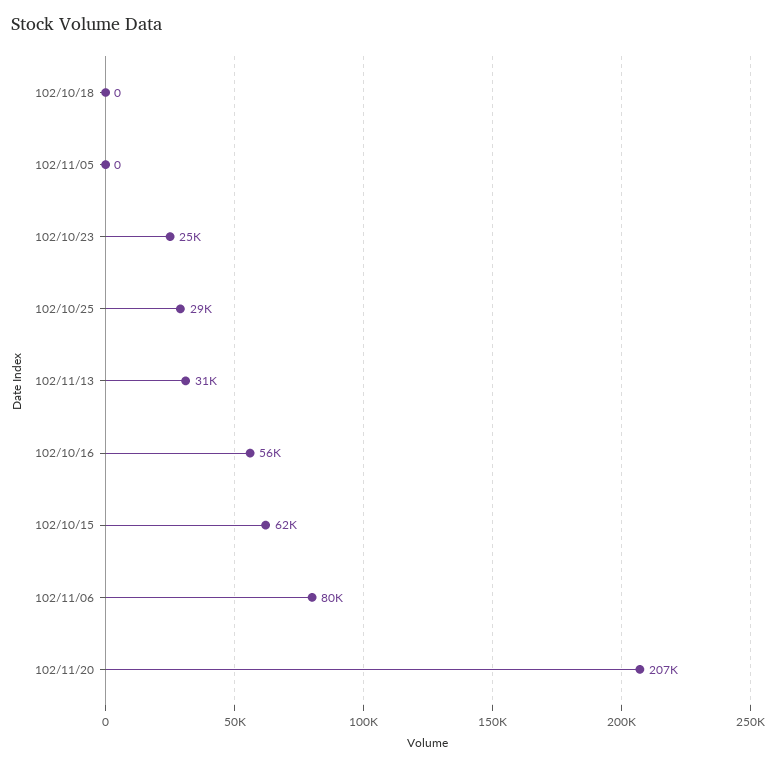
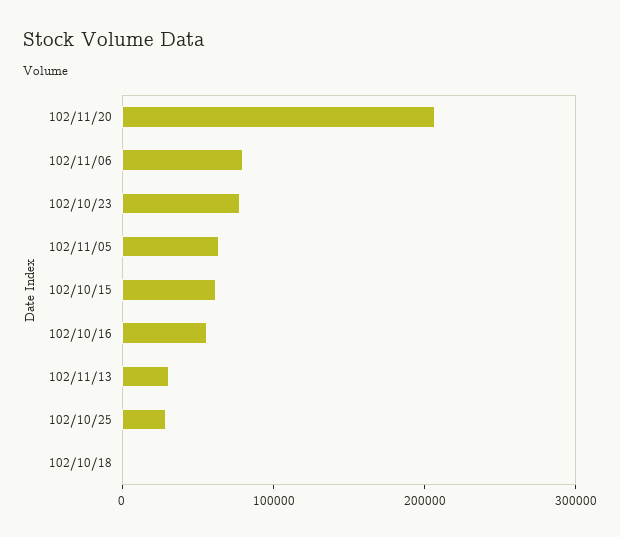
102/11/05: 0 -> 60000
102/10/23: 25000 -> 80000

